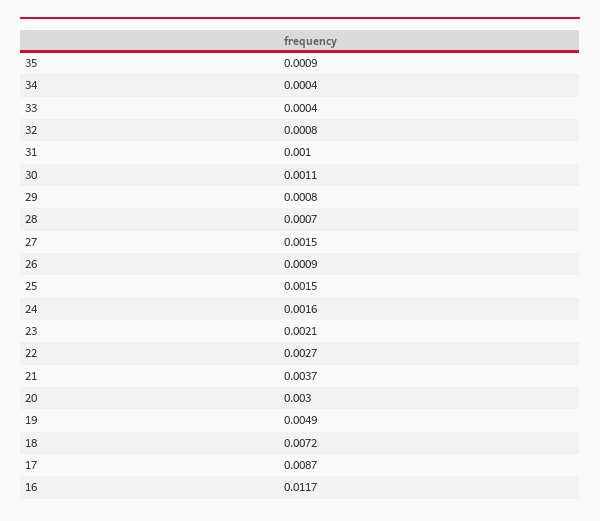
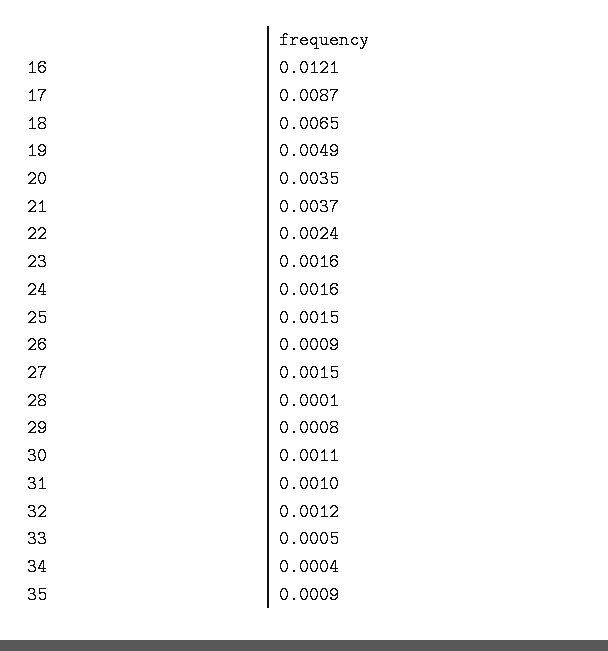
33: 0.0004 -> 0.0005
32: 0.0008 -> 0.0012
28: 0.0007 -> 0.0001
23: 0.0021 -> 0.0016
22: 0.0027 -> 0.0024
20: 0.003 -> 0.0035
18: 0.0072 -> 0.0065
16: 0.0117 -> 0.0121

